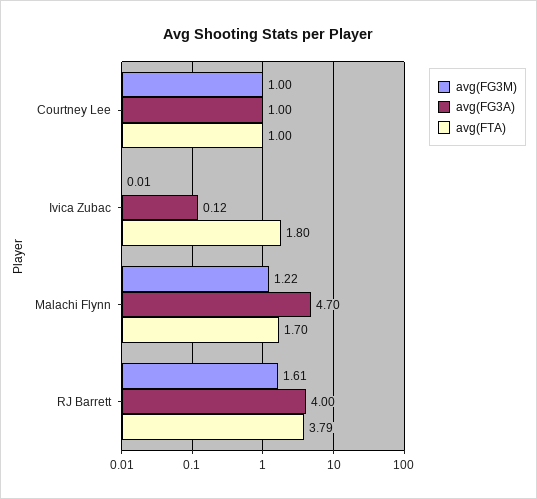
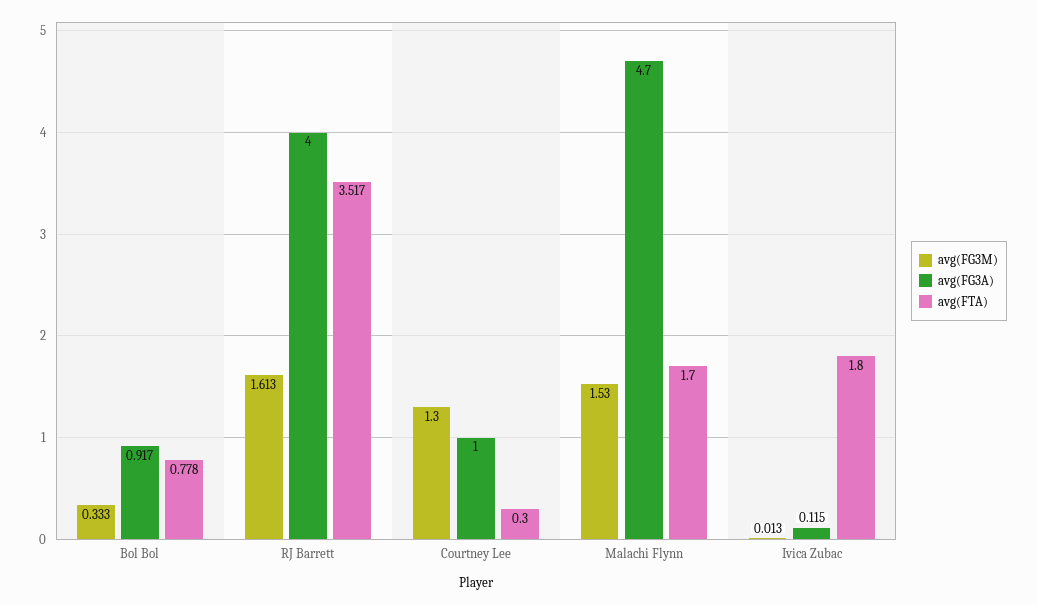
avg(FG3M), Courtney Lee: 1 -> 1.3
avg(FTA), Courtney Lee: 1 -> 0.3
avg(FG3M), Malachi Flynn: 1.22 -> 1.53
avg(FTA), RJ Barrett: 3.79 -> 3.517
avg(FG3M), Bol Bol: none -> 0.333
avg(FG3A), Bol Bol: none -> 0.917
avg(FTA), Bol Bol: none -> 0.778

